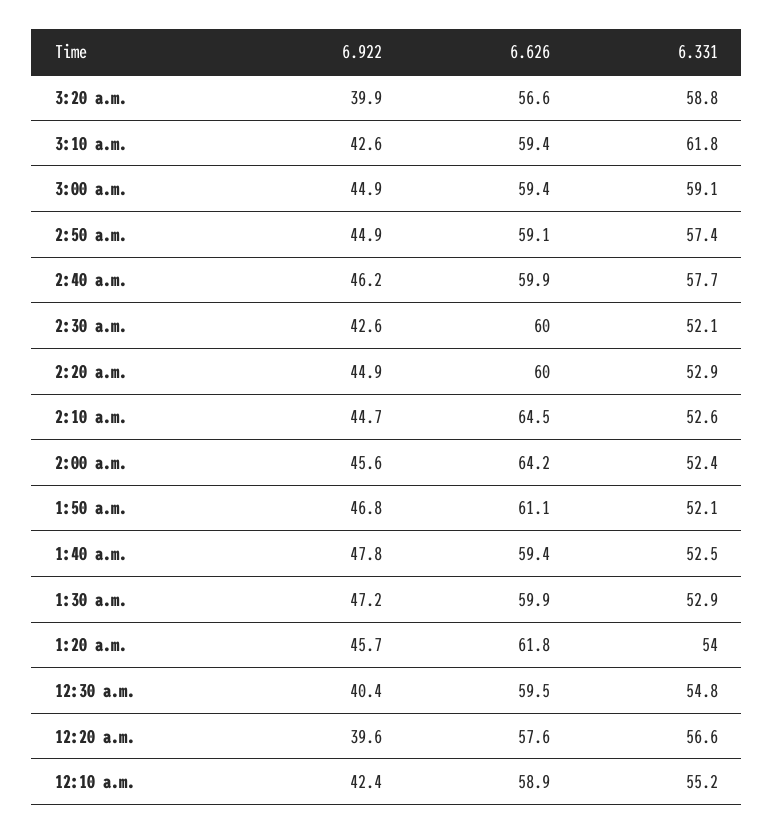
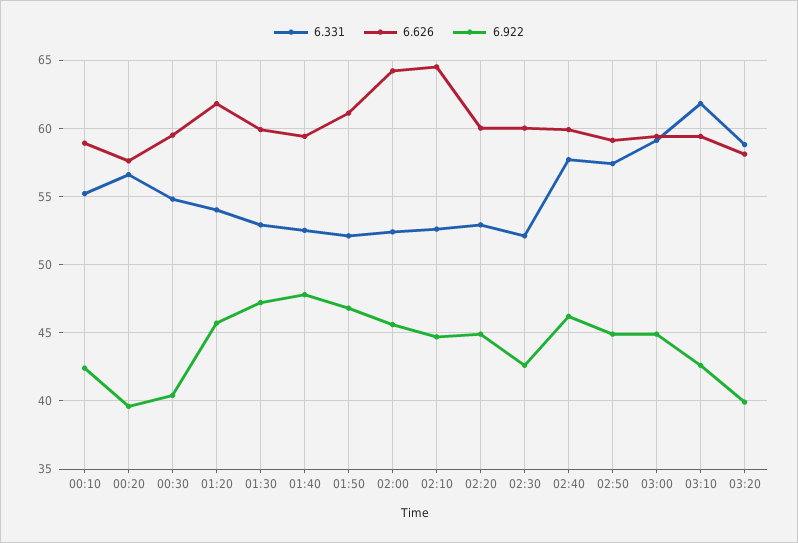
6.626, 3:20 a.m.: 56.6 -> 58

